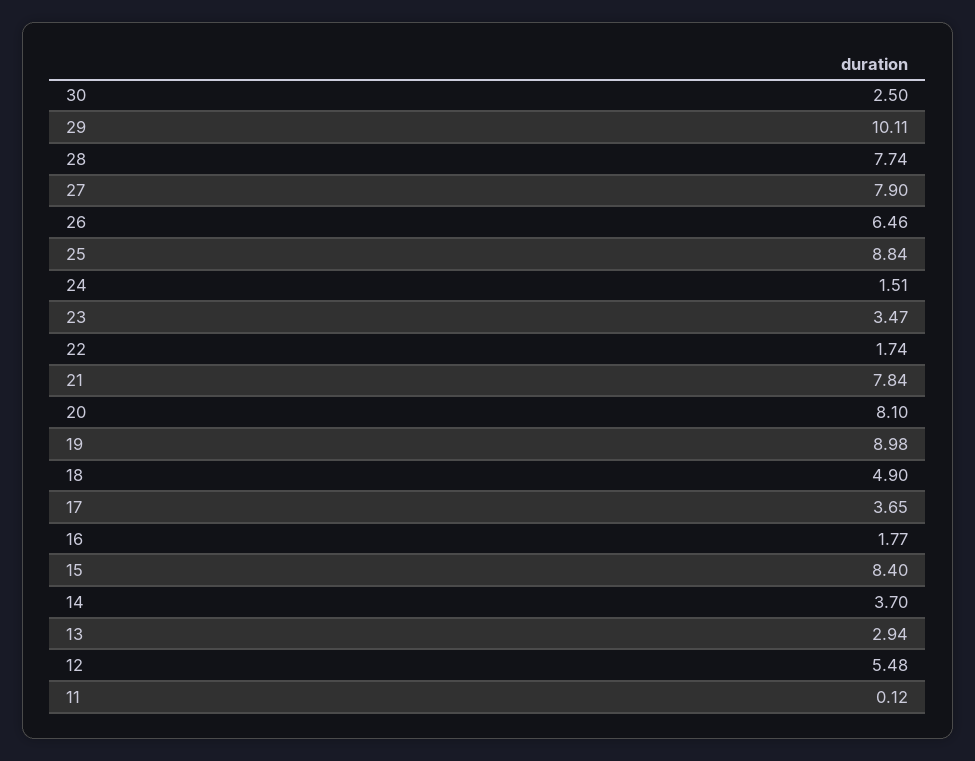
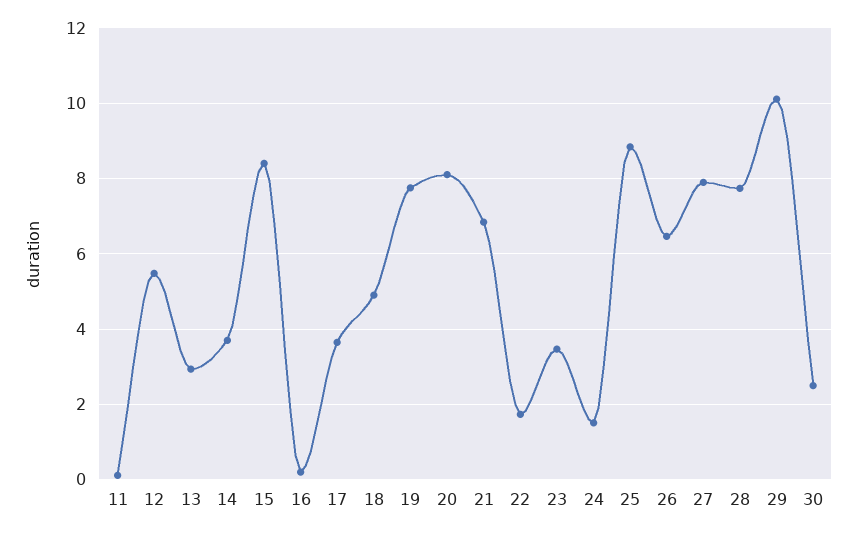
21: 7.84 -> 6.8
19: 8.98 -> 7.8
16: 1.77 -> 0.2

